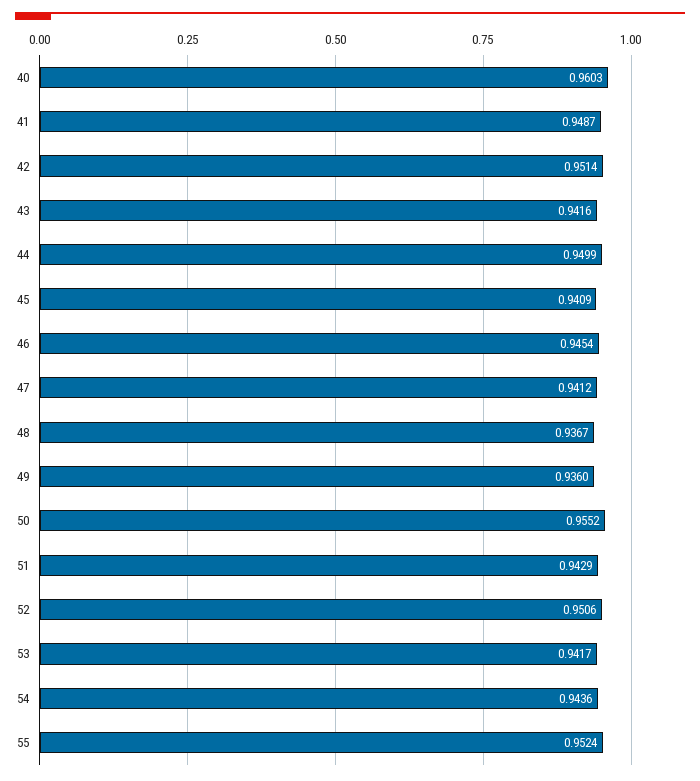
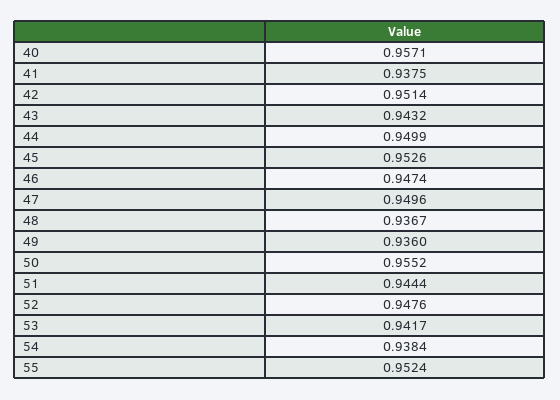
40: 0.9603 -> 0.9571
41: 0.9487 -> 0.9375
43: 0.9416 -> 0.9432
45: 0.9409 -> 0.9526
46: 0.9454 -> 0.9474
47: 0.9412 -> 0.9496
51: 0.9429 -> 0.9444
52: 0.9506 -> 0.9476
54: 0.9436 -> 0.9384

